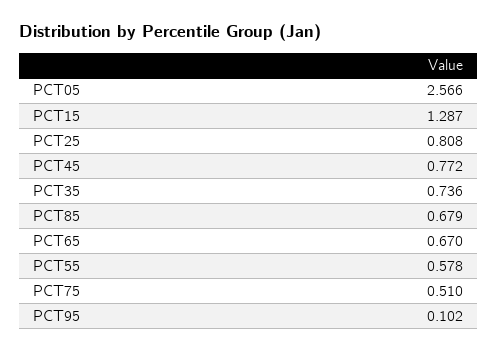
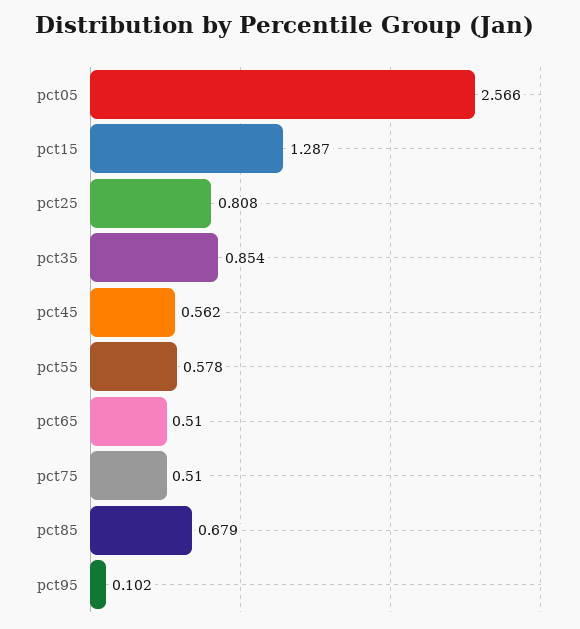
PCT45: 0.772 -> 0.562
PCT35: 0.736 -> 0.854
PCT65: 0.67 -> 0.51

